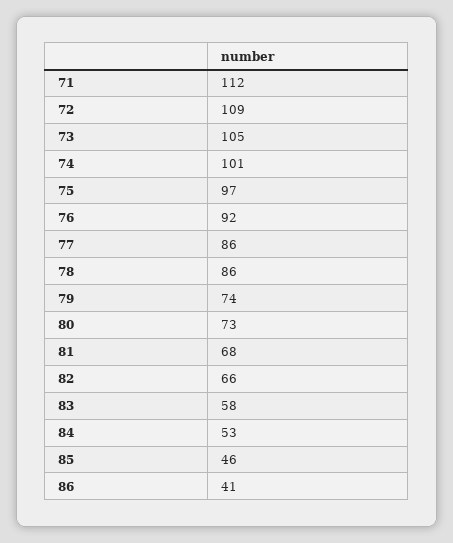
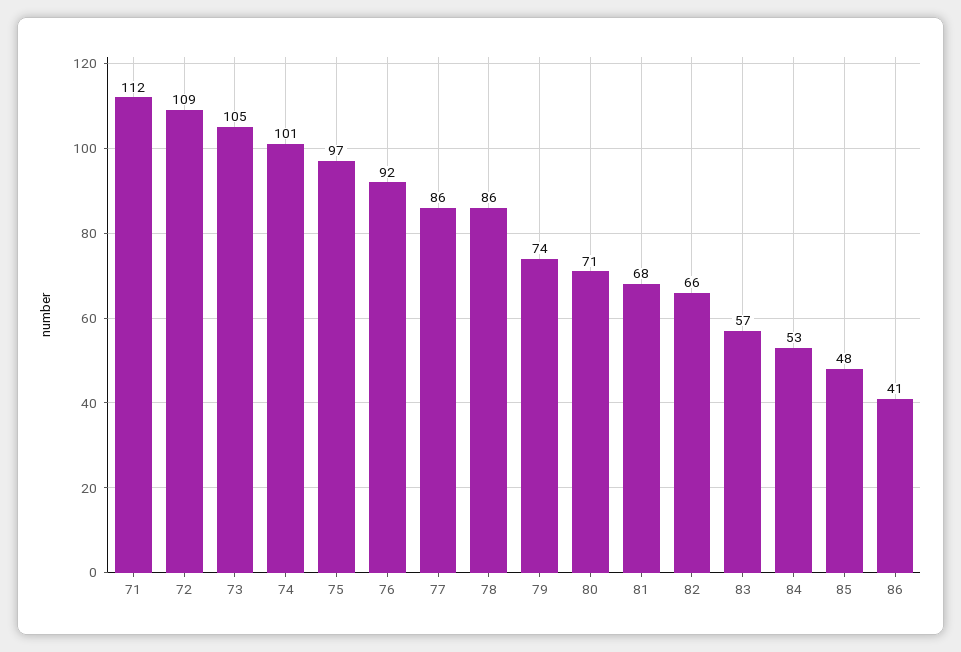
80: 73 -> 71
83: 58 -> 57
85: 46 -> 48

